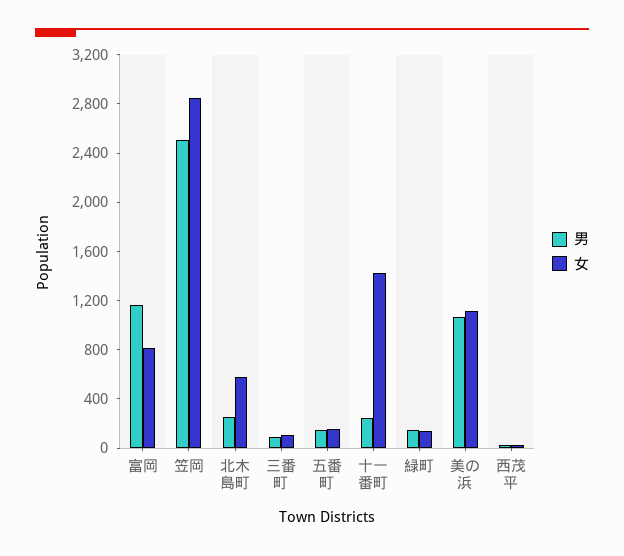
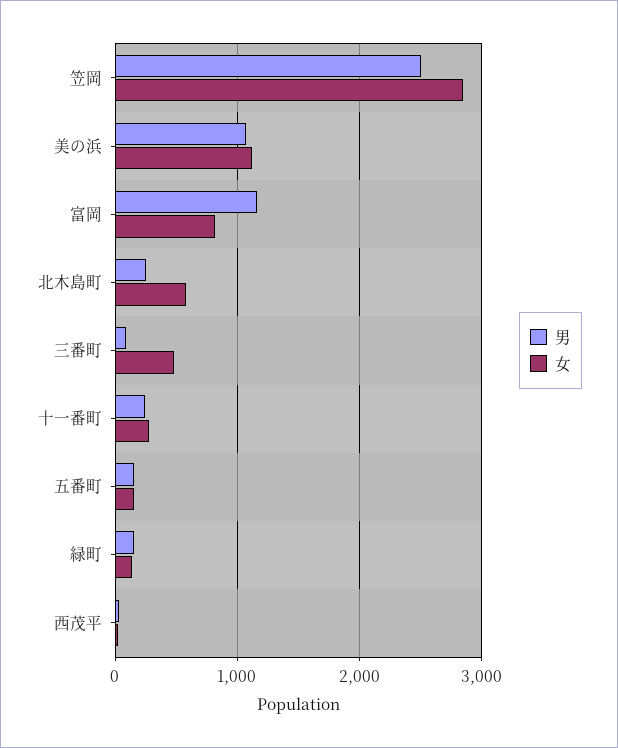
女, 三番町: 100 -> 500
女, 十一番町: 1400 -> 300

